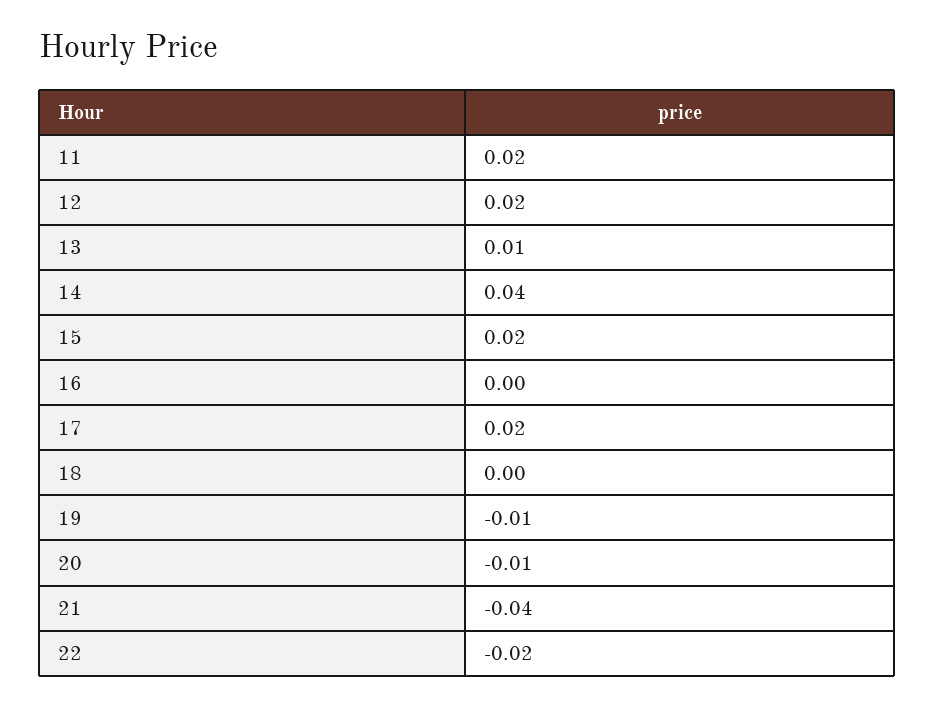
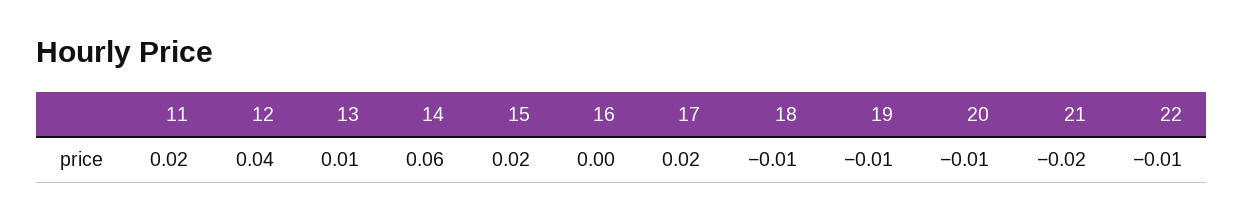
12: 0.02 -> 0.04
14: 0.04 -> 0.06
18: 0 -> -0.01
21: -0.04 -> -0.02
22: -0.02 -> -0.01

